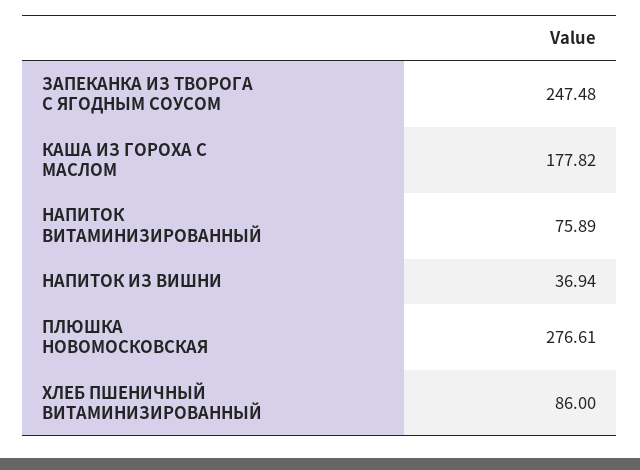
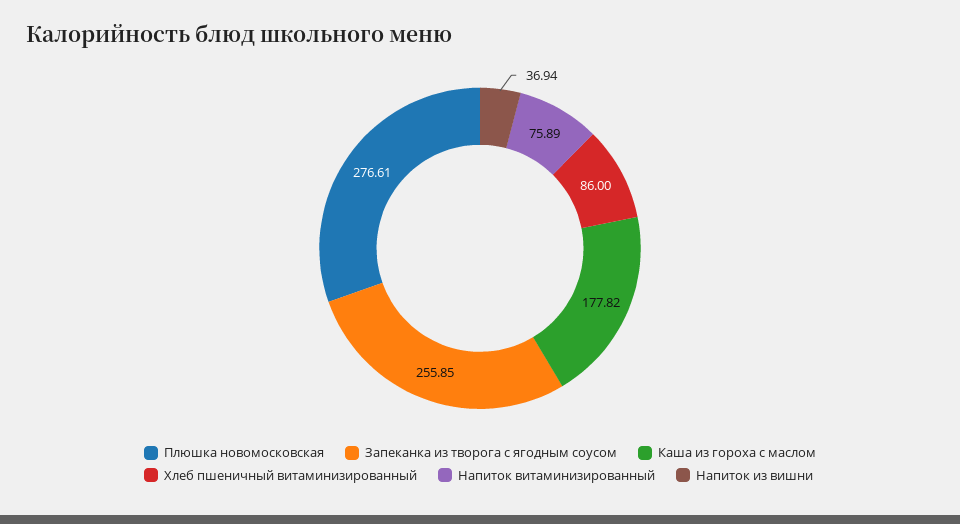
ЗАПЕКАНКА ИЗ ТВОРОГА С ЯГОДНЫМ СОУСОМ: 247.48 -> 255.85

